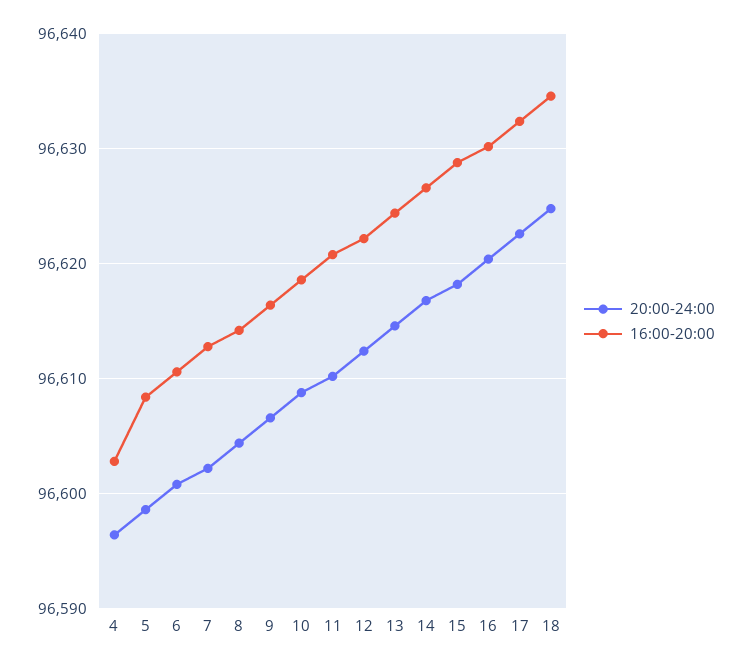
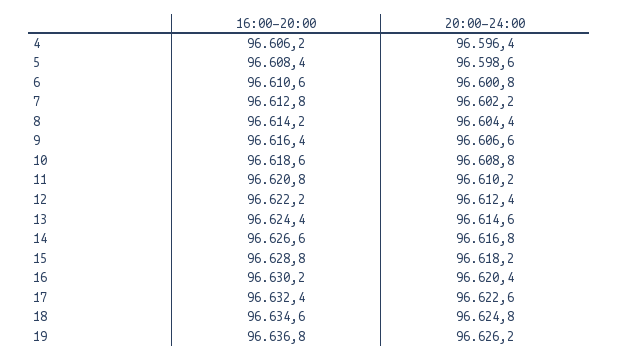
16:00-20:00, 4: 96603 -> 96606.2
16:00-20:00, 19: none -> 96636.8
20:00-24:00, 19: none -> 96626.2

